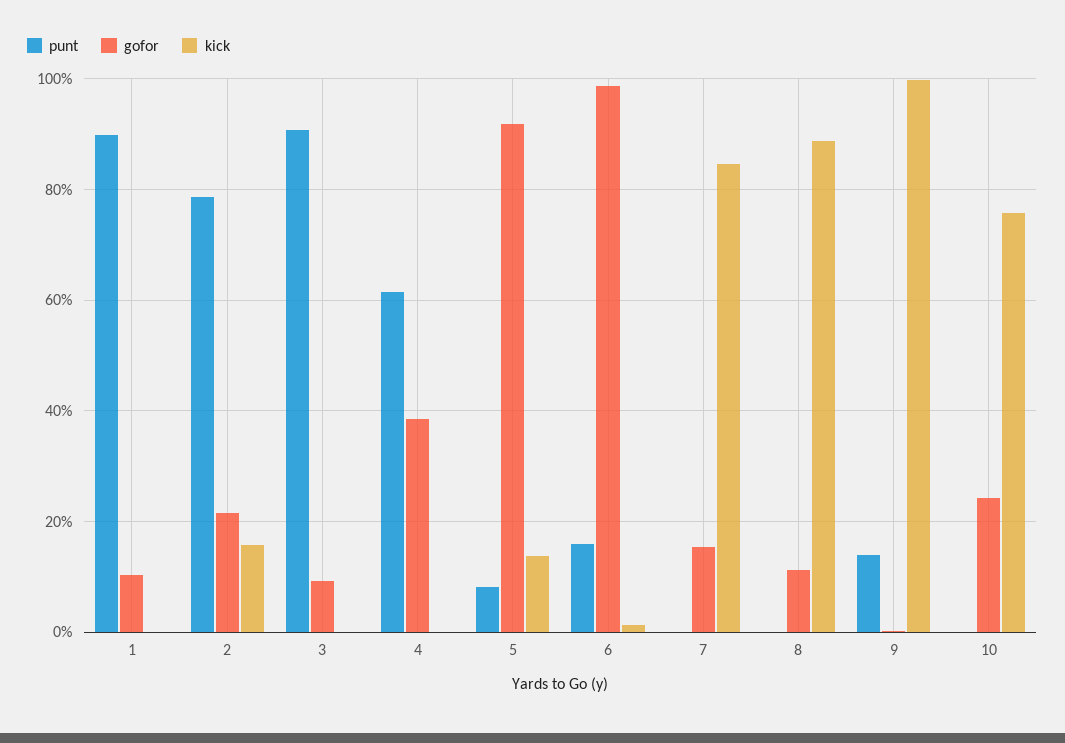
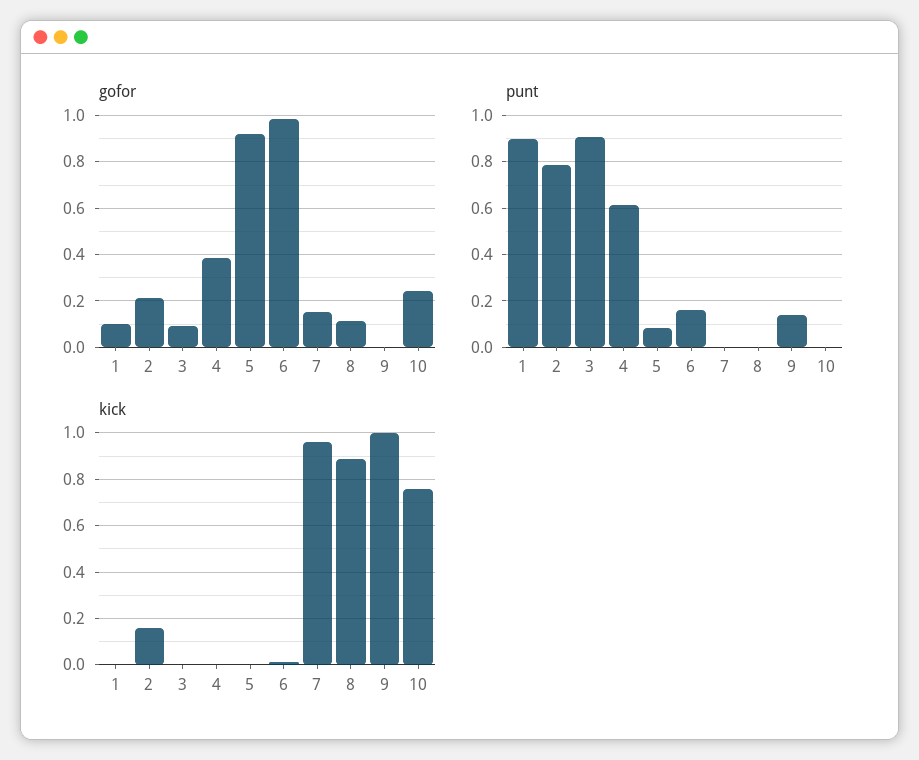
kick, 5: 0.14 -> 0
kick, 7: 0.84 -> 0.95

